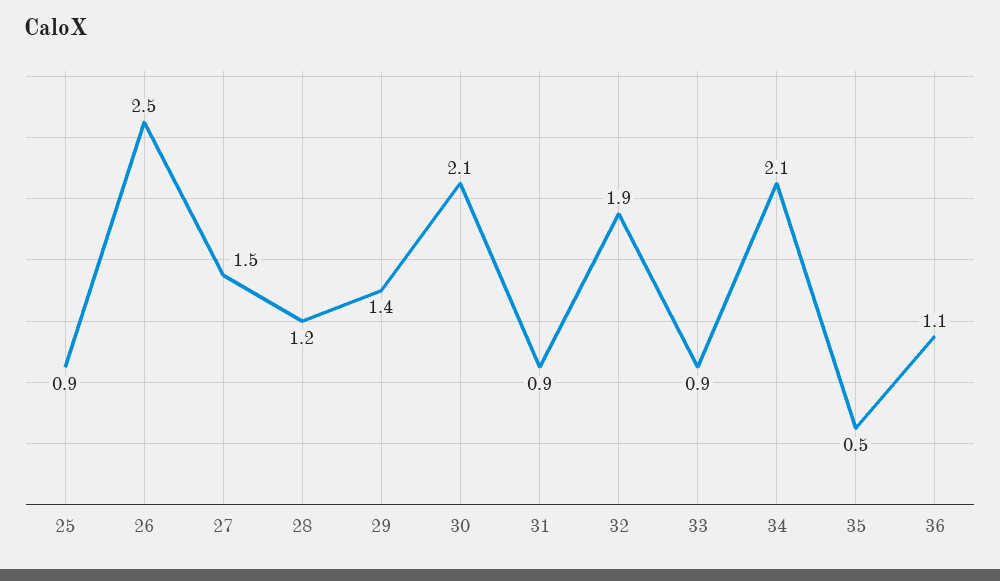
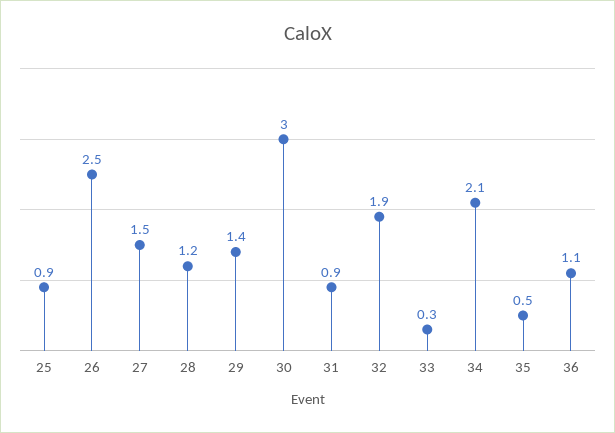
30: 2.1 -> 3
33: 0.9 -> 0.3

